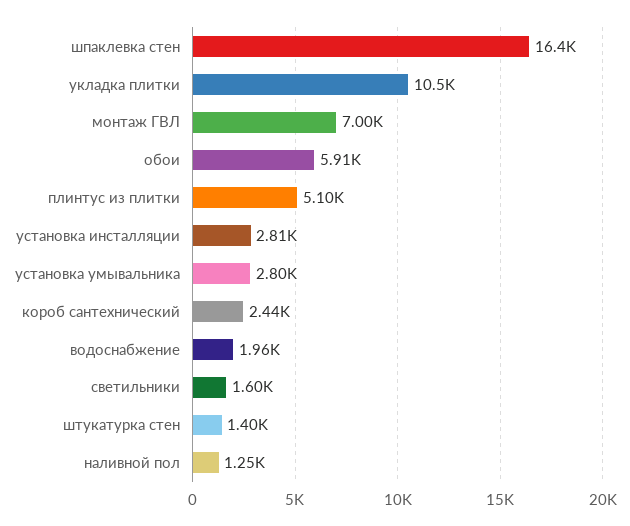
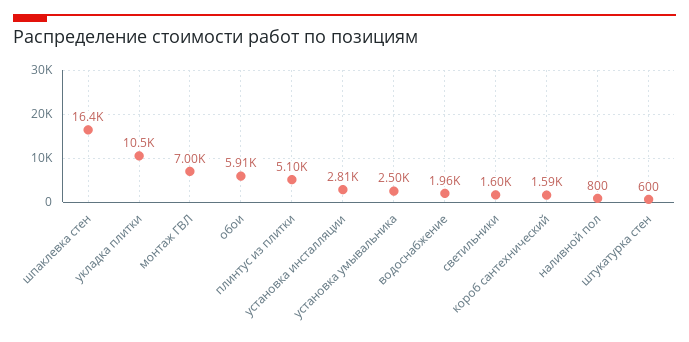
установка умывальника: 2800 -> 2500
короб сантехнический: 2440 -> 1590
штукатурка стен: 1400 -> 600
наливной пол: 1250 -> 800

